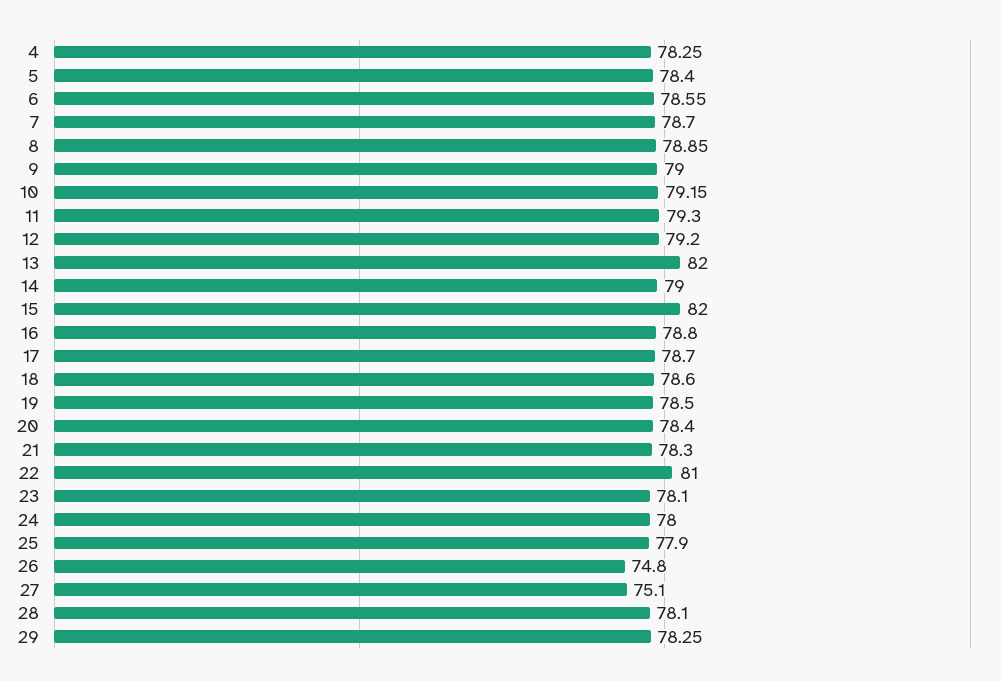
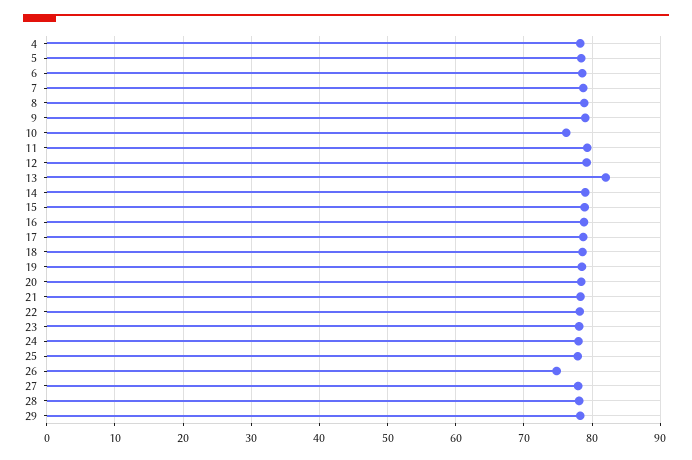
10: 79.15 -> 76
15: 82 -> 79
22: 81 -> 78
27: 75.1 -> 78

